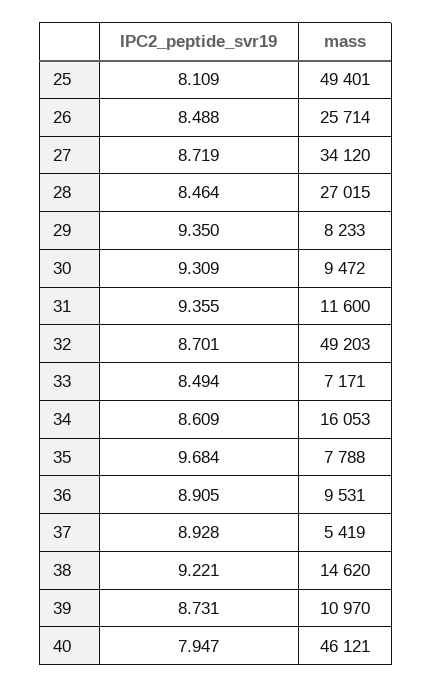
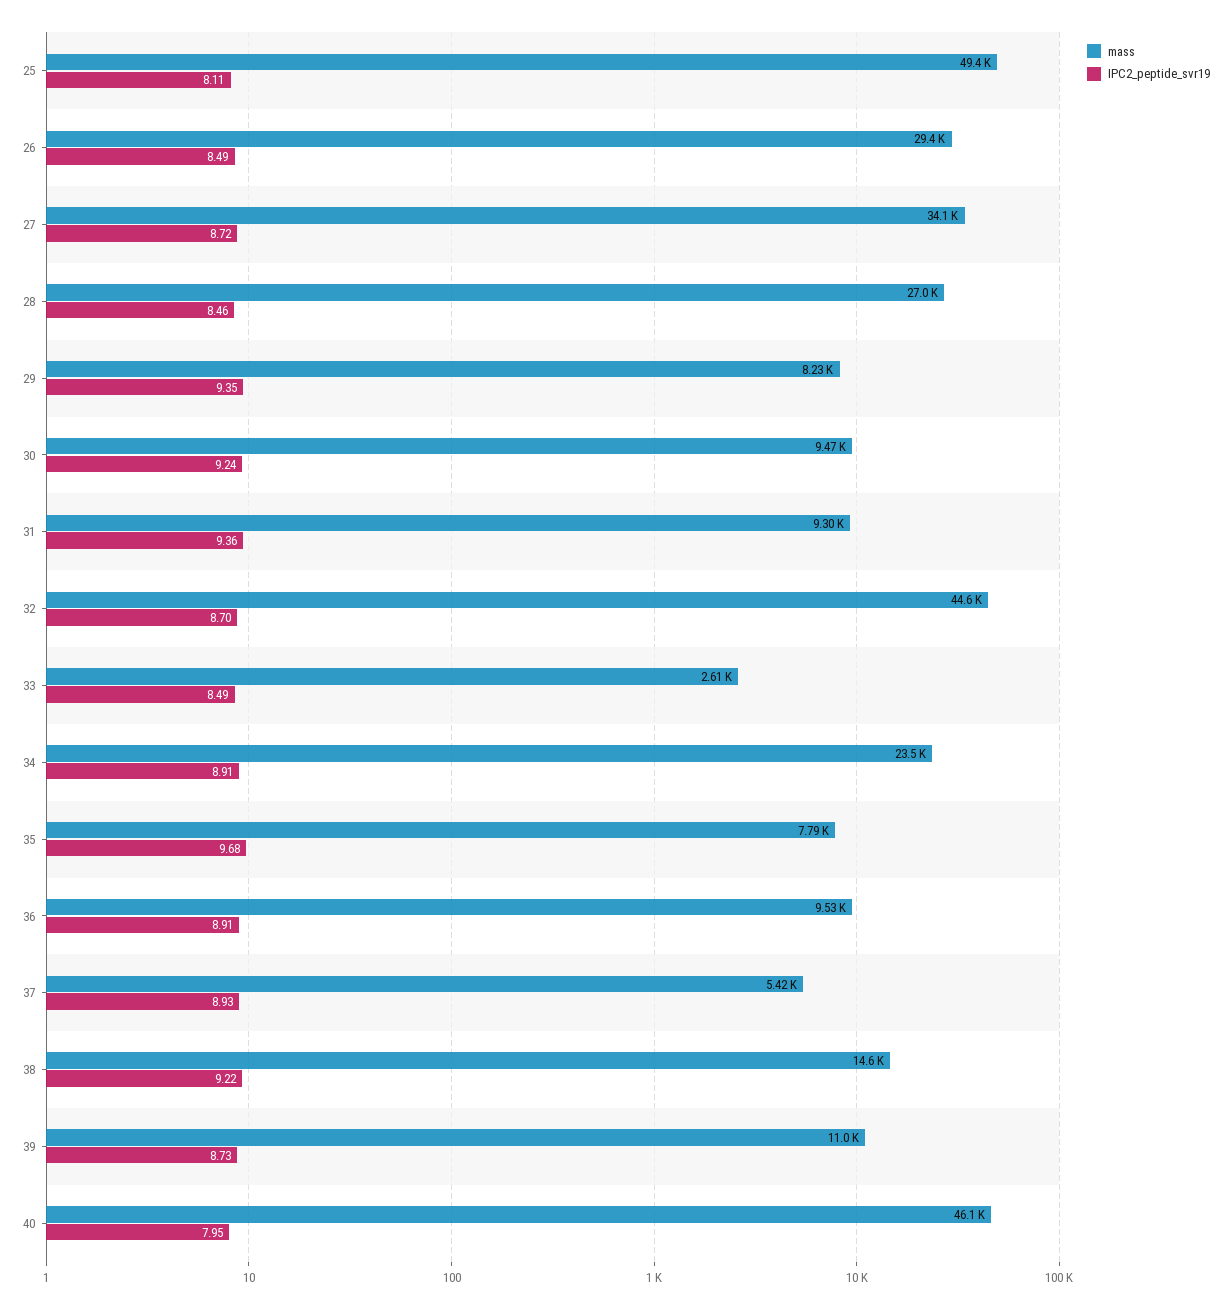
mass, 26: 25714 -> 29400
IPC2_peptide_svr19, 30: 9.309 -> 9.24
mass, 31: 11600 -> 9300
mass, 32: 49203 -> 44600
mass, 33: 7171 -> 2610
IPC2_peptide_svr19, 34: 8.609 -> 8.91
mass, 34: 16053 -> 23500

